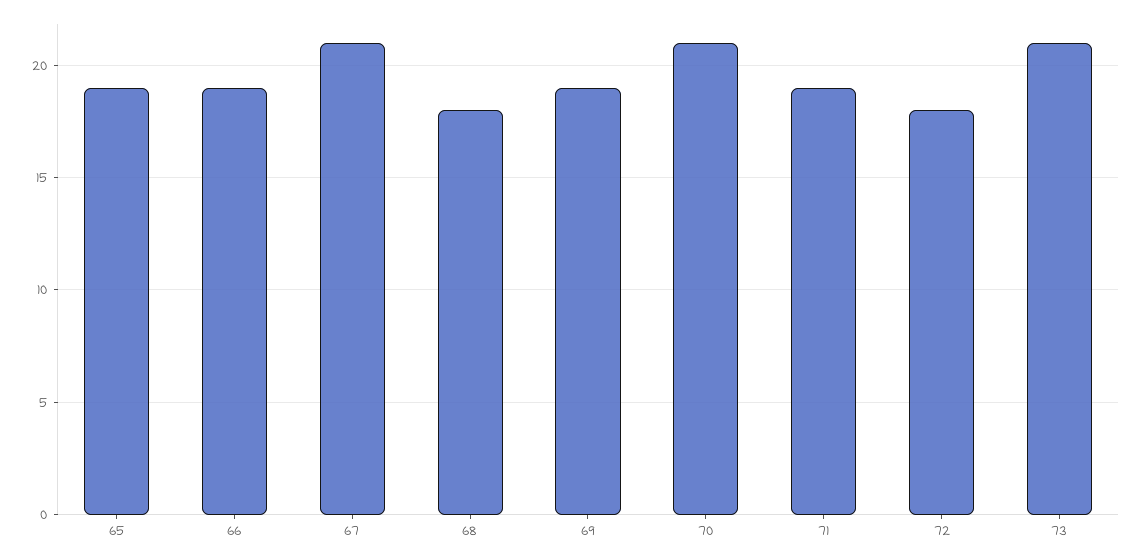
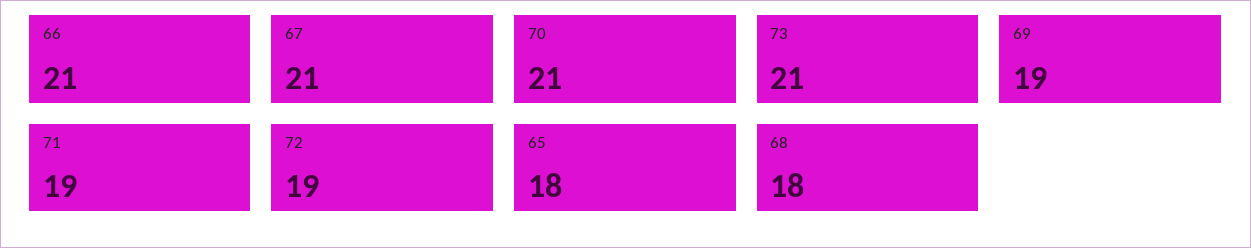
65: 19 -> 18
66: 19 -> 21
72: 18 -> 19

